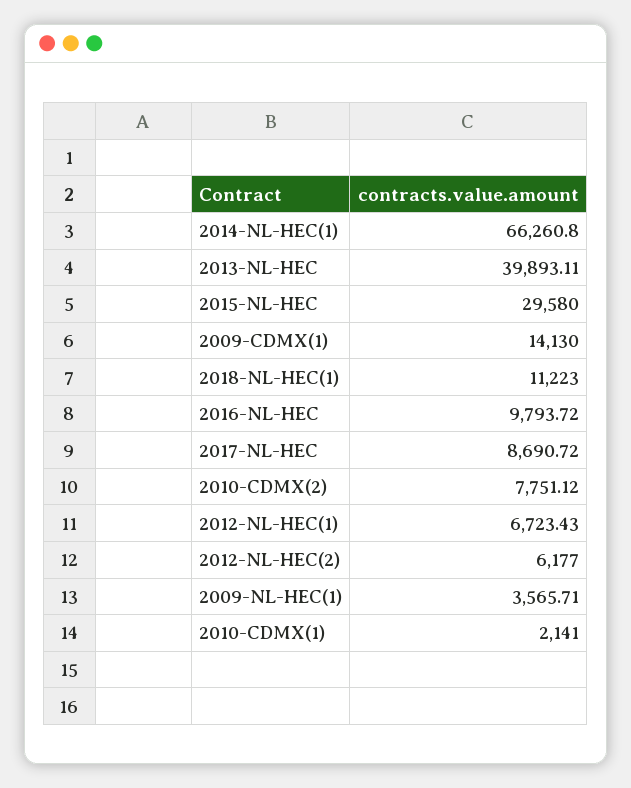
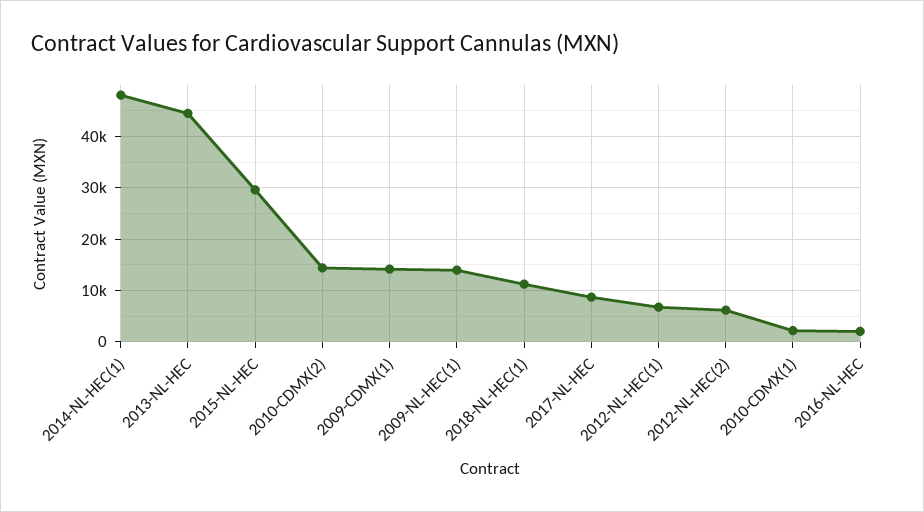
2014-NL-HEC(1): 66260.8 -> 48000
2013-NL-HEC: 39893.11 -> 44000
2016-NL-HEC: 9793.72 -> 2000
2010-CDMX(2): 7751.12 -> 14000
2009-NL-HEC(1): 3565.71 -> 14000

